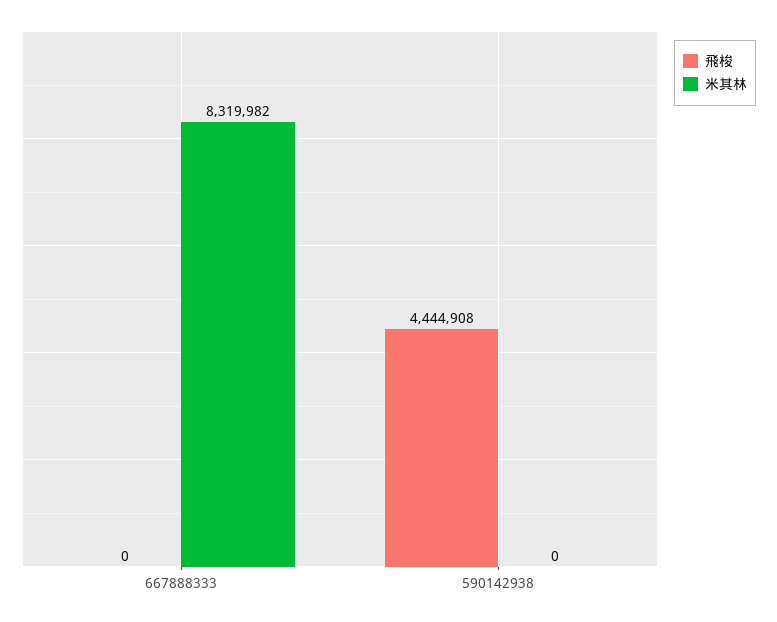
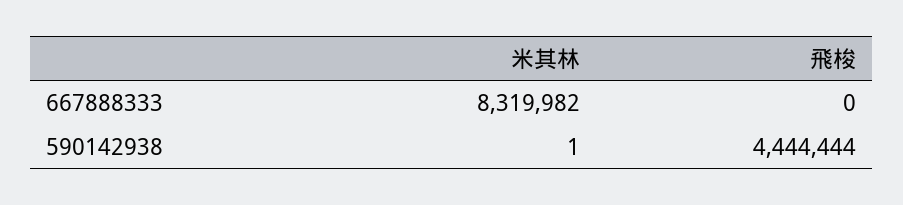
飛梭, 590142938: 4444908 -> 4444444
米其林, 590142938: 0 -> 1

